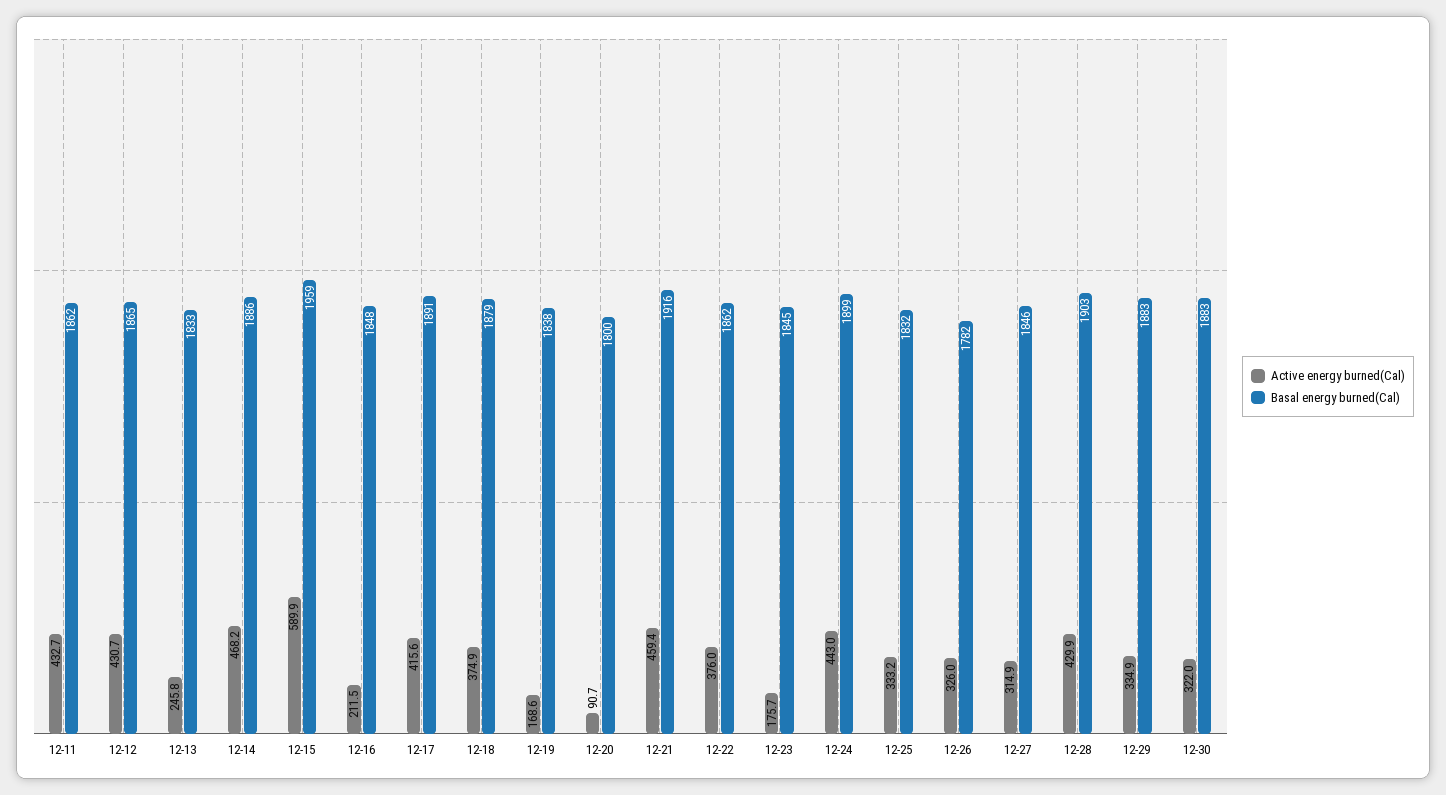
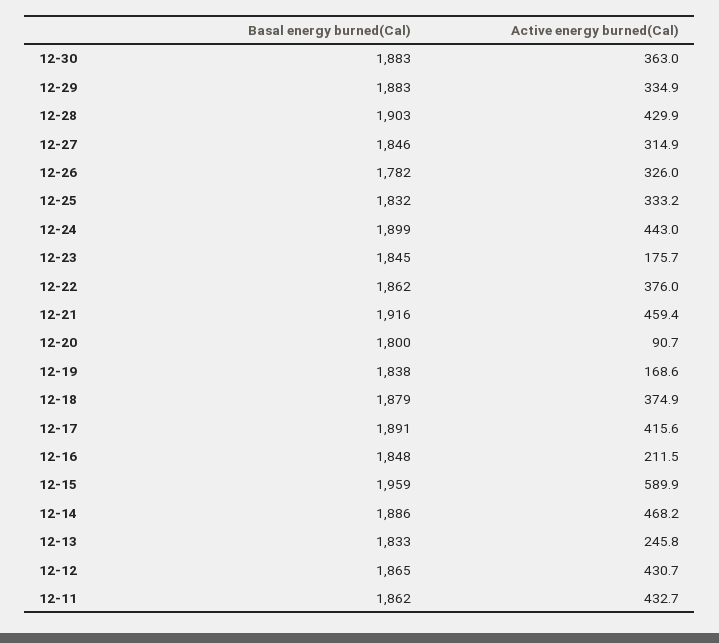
Active energy burned(Cal), 12-30: 322 -> 363

